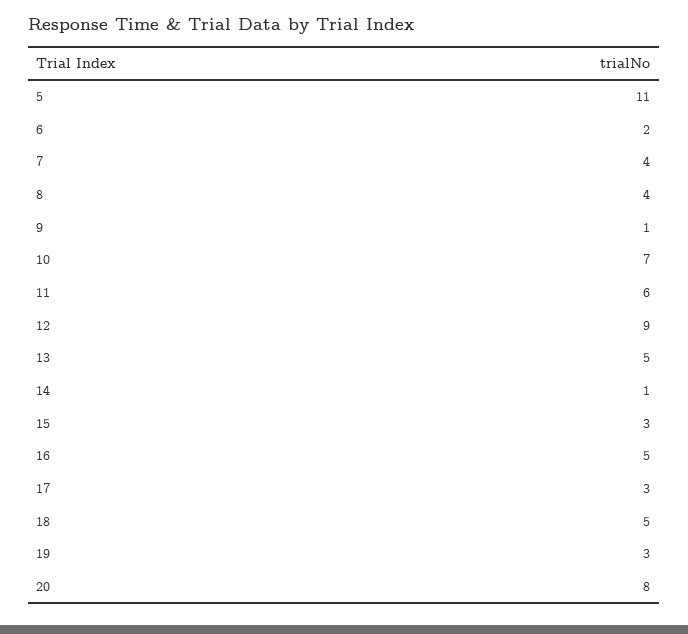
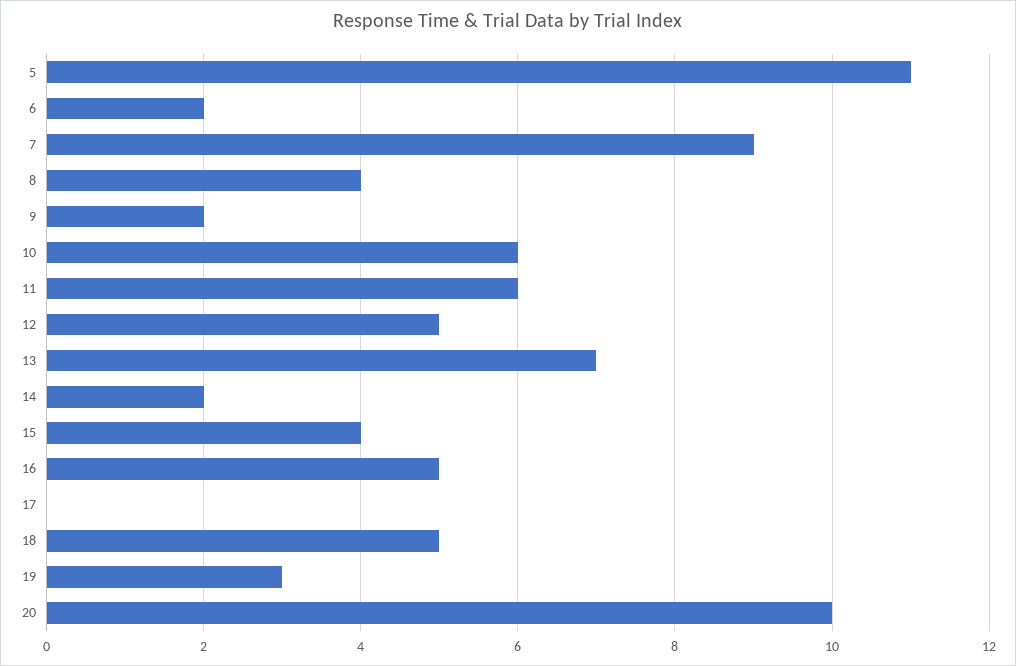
7: 4 -> 9
9: 1 -> 2
10: 7 -> 6
12: 9 -> 5
13: 5 -> 7
14: 1 -> 2
15: 3 -> 4
17: 3 -> 0
20: 8 -> 10

